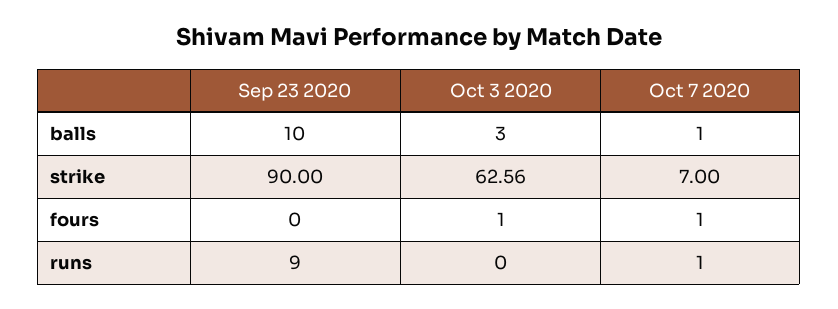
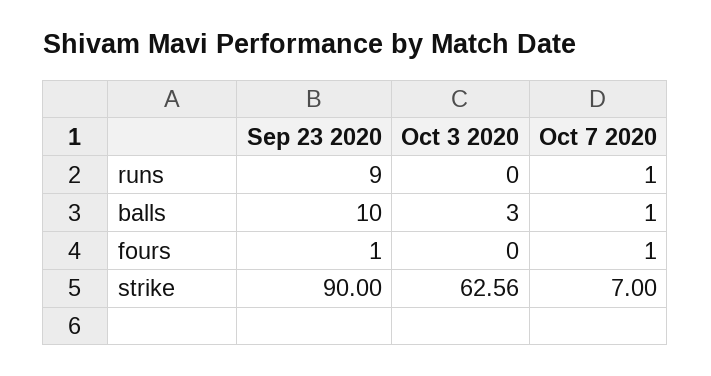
Sep 23 2020, fours: 0 -> 1
Oct 3 2020, fours: 1 -> 0

